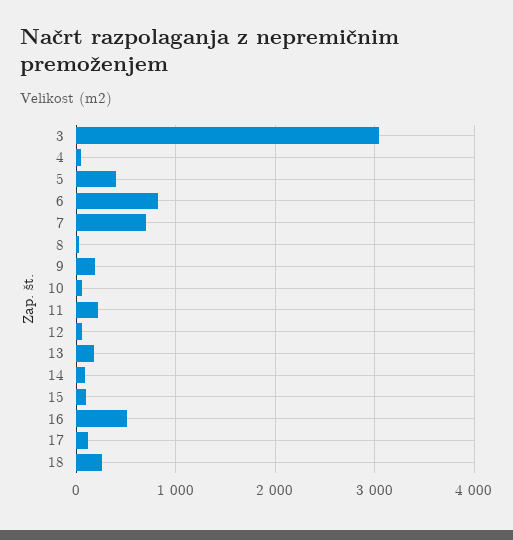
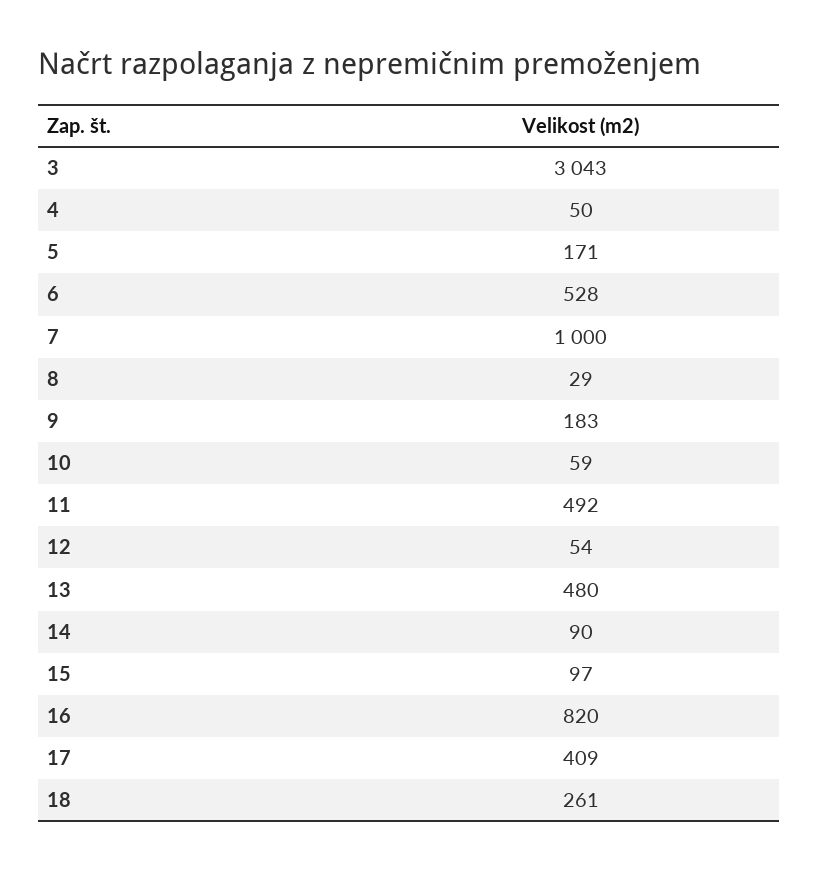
5: 400 -> 171
6: 800 -> 528
7: 700 -> 1000
11: 200 -> 492
13: 200 -> 480
16: 500 -> 820
17: 100 -> 409

